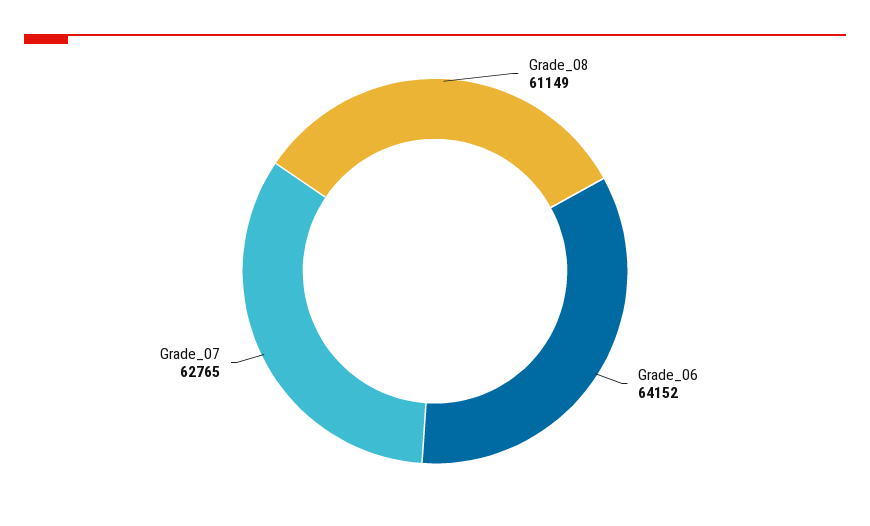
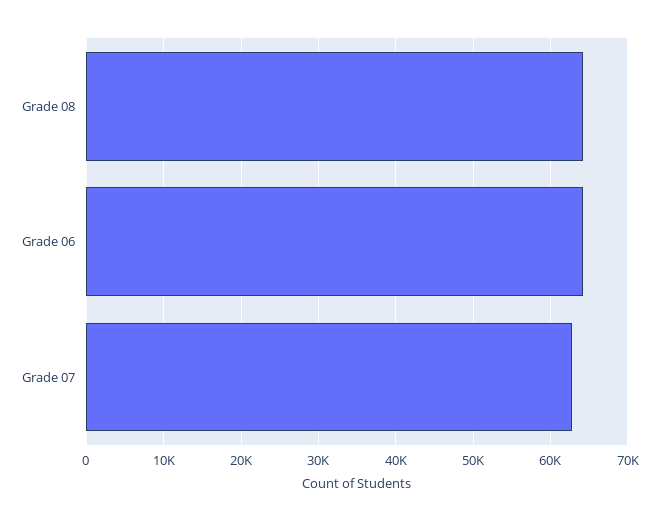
Grade_08: 61149 -> 64000

